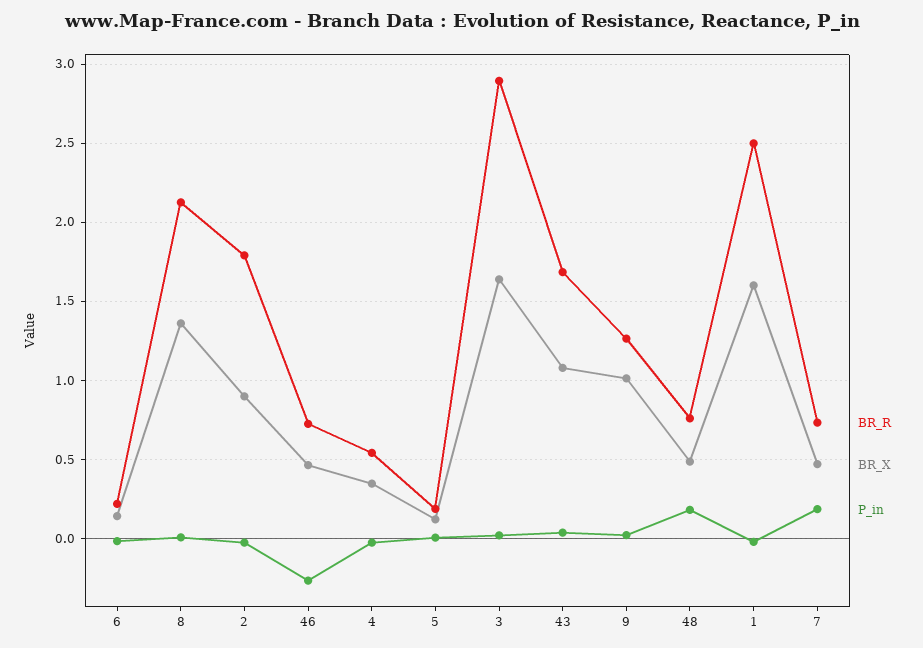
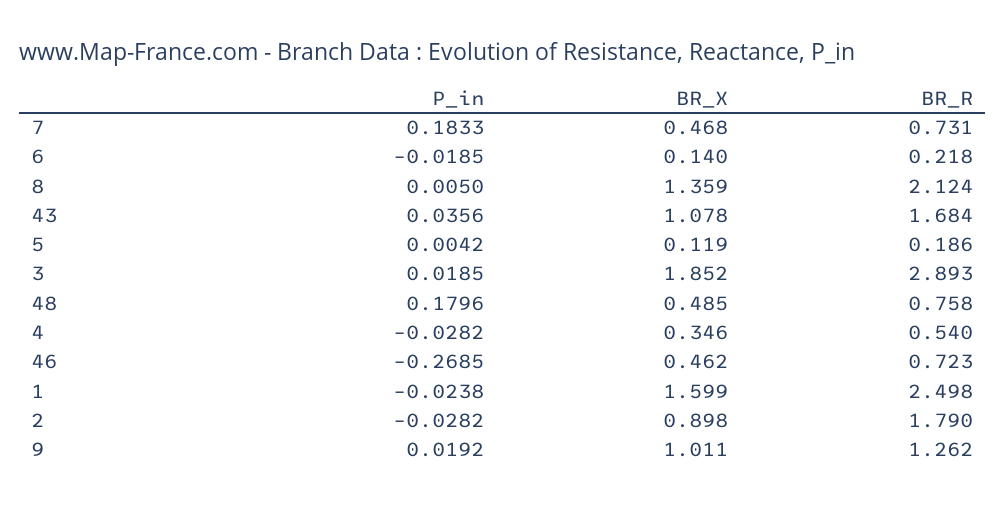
BR_X, 3: 1.65 -> 1.852

